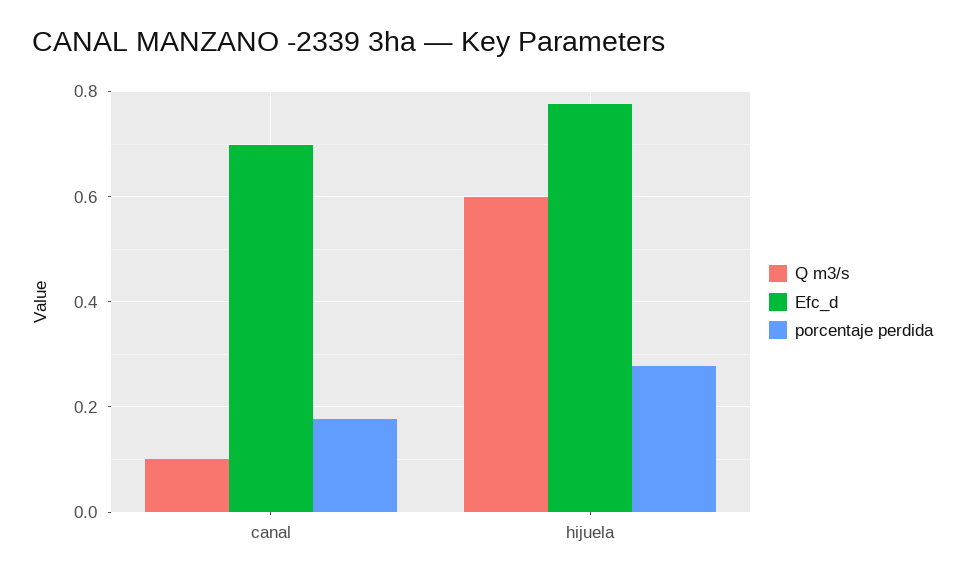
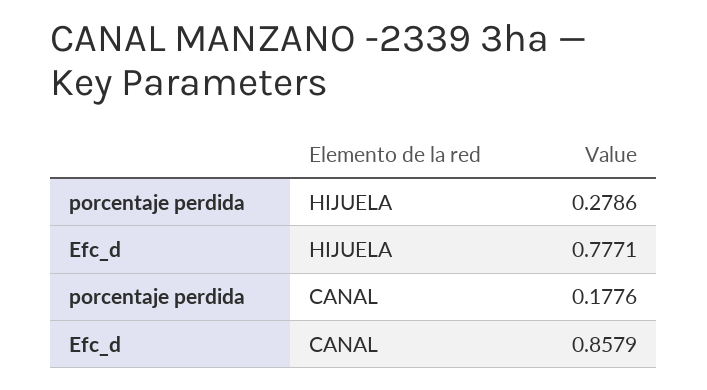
Q m3/s, canal: 0.1 -> none
Efc_d, canal: 0.7 -> 0.8579
Q m3/s, hijuela: 0.6 -> none

